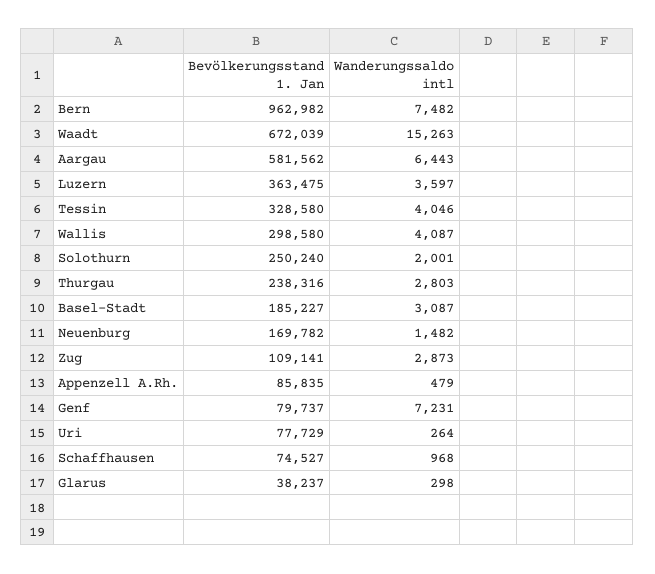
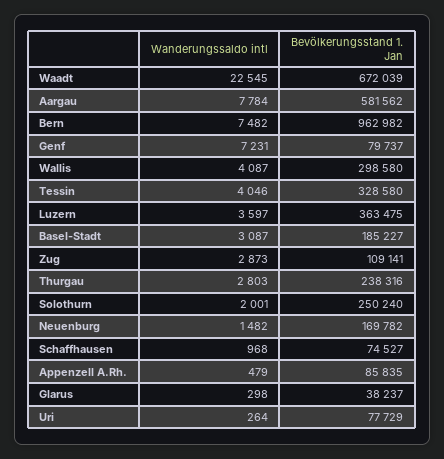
Wanderungssaldo intl, Waadt: 15263 -> 22545
Wanderungssaldo intl, Aargau: 6443 -> 7784

